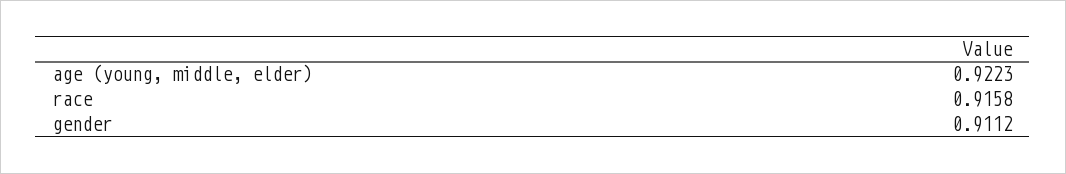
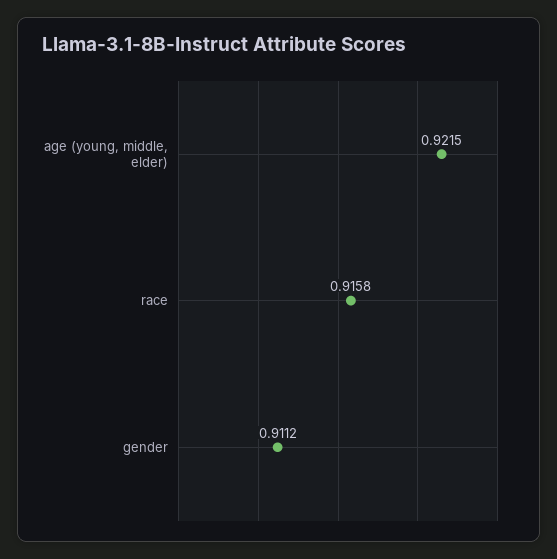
age (young, middle, elder): 0.9223 -> 0.9215

